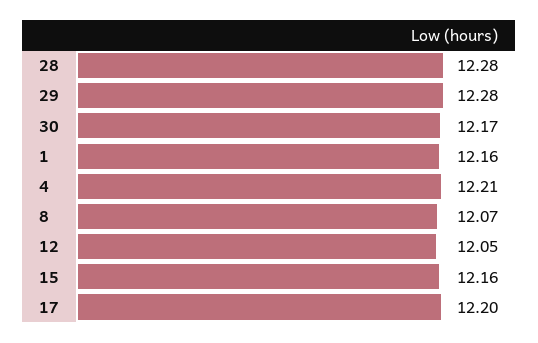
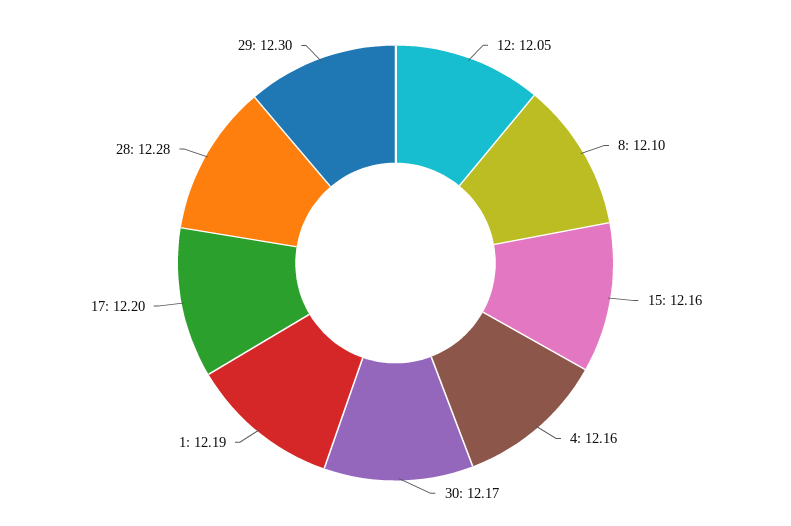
29: 12.28 -> 12.3
1: 12.16 -> 12.19
4: 12.21 -> 12.16
8: 12.07 -> 12.1

